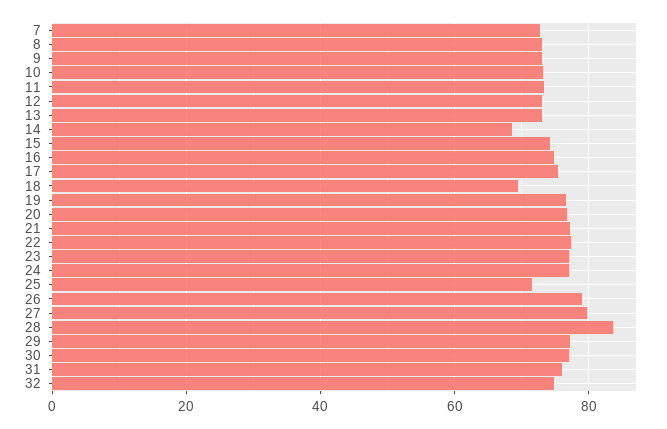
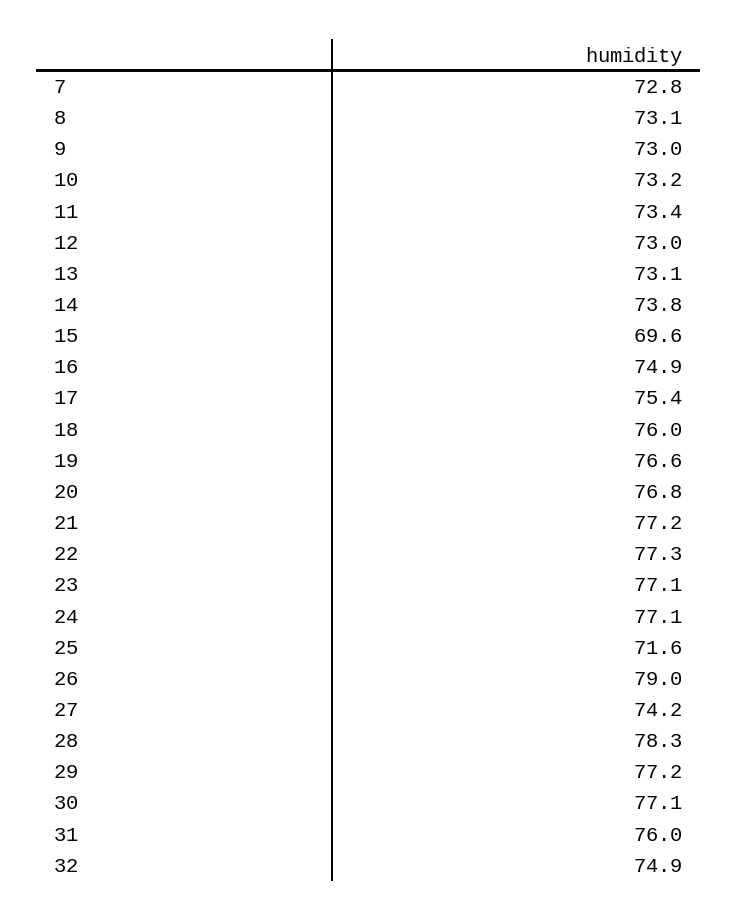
14: 68 -> 73.8
15: 74 -> 69.6
18: 70 -> 76
27: 80 -> 74.2
28: 84 -> 78.3

